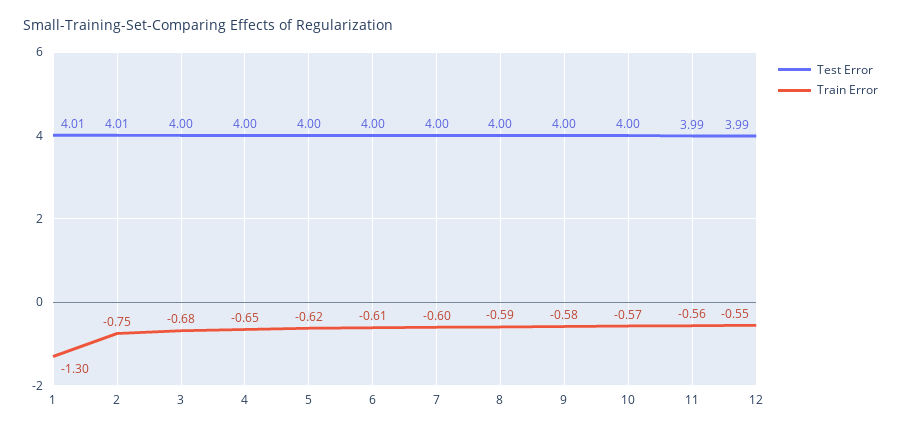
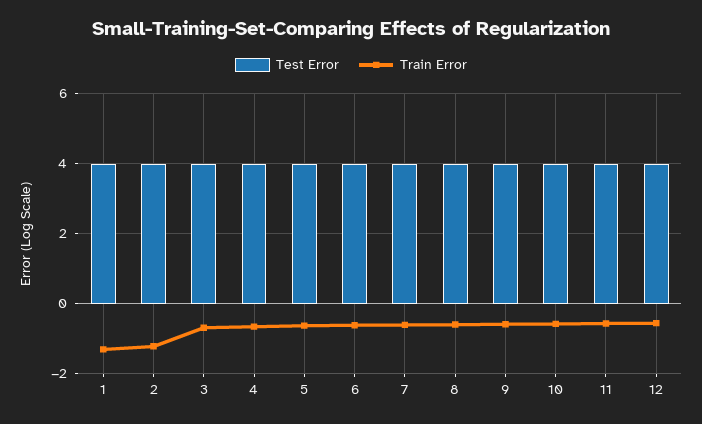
Train Error, 2: -0.75 -> -1.2

